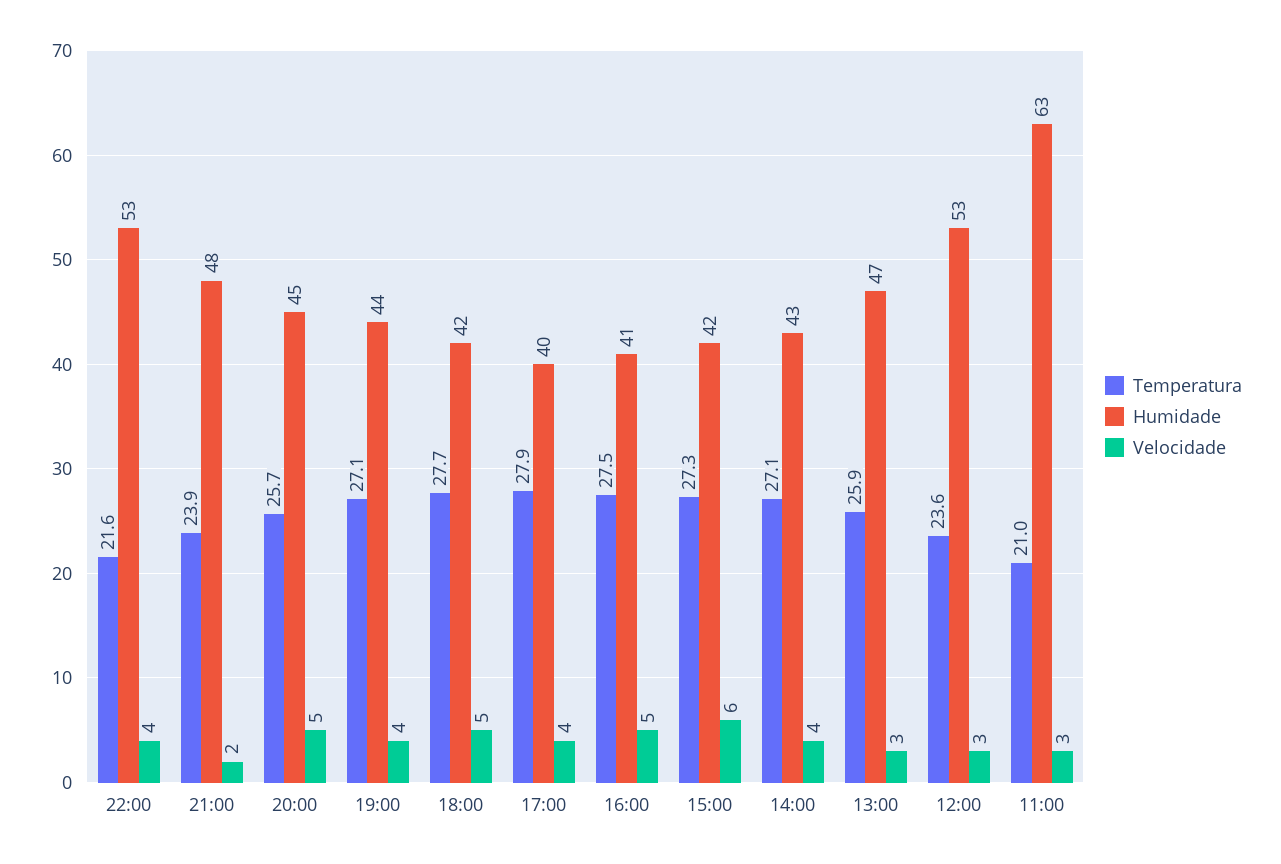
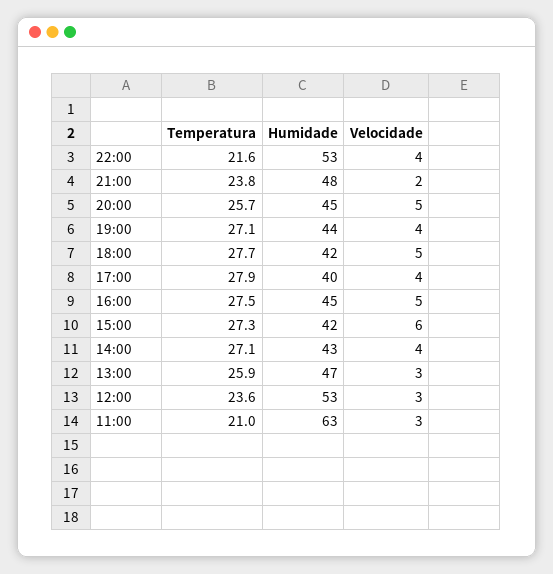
Temperatura, 21:00: 23.9 -> 23.8
Humidade, 16:00: 41 -> 45

